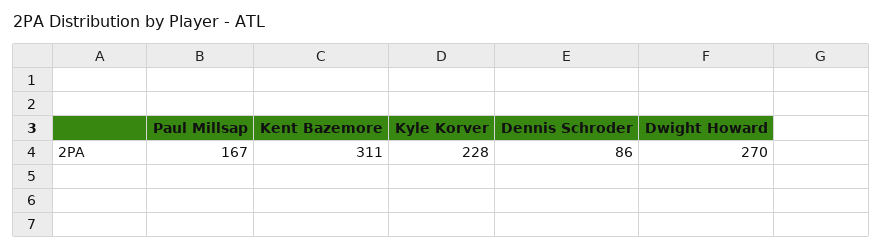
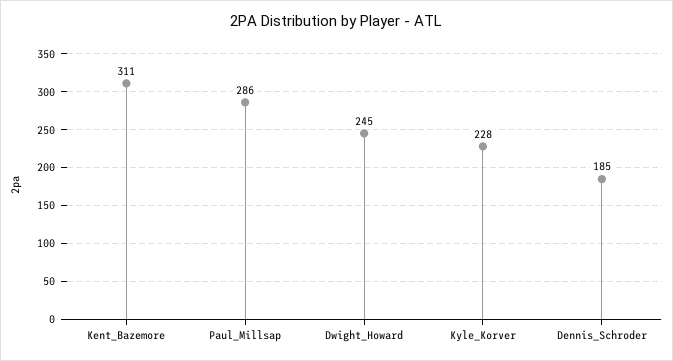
Paul Millsap: 167 -> 286
Dennis Schroder: 86 -> 185
Dwight Howard: 270 -> 245

